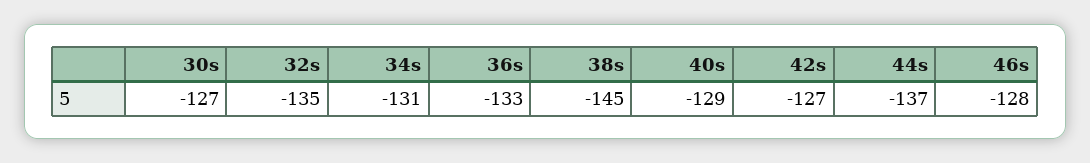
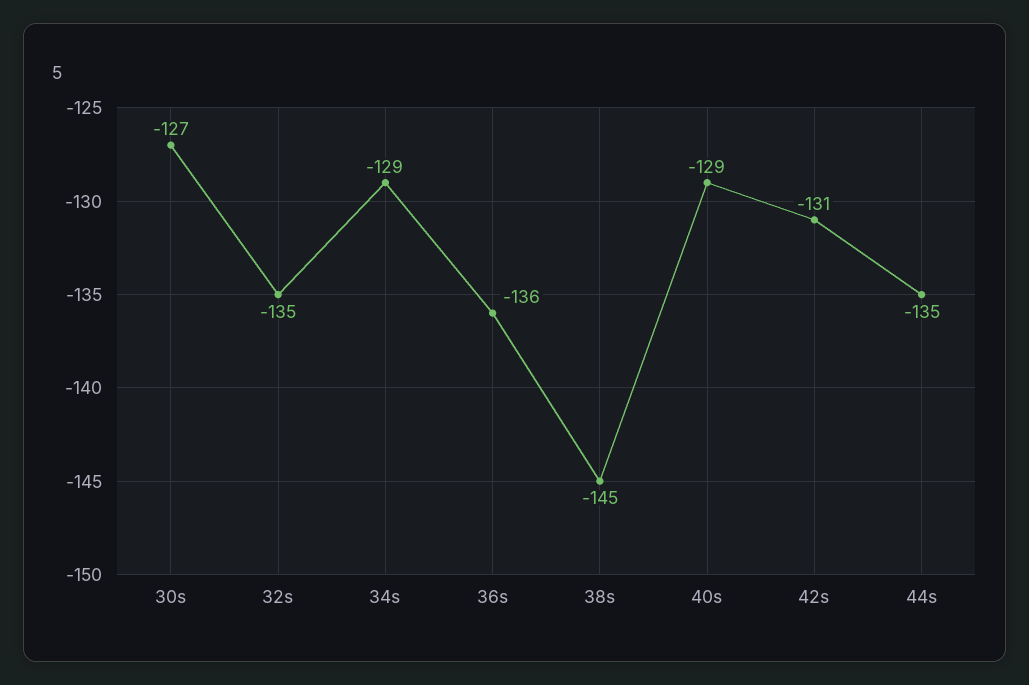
34s: -131 -> -129
36s: -133 -> -136
42s: -127 -> -131
44s: -137 -> -135
46s: -128 -> none

